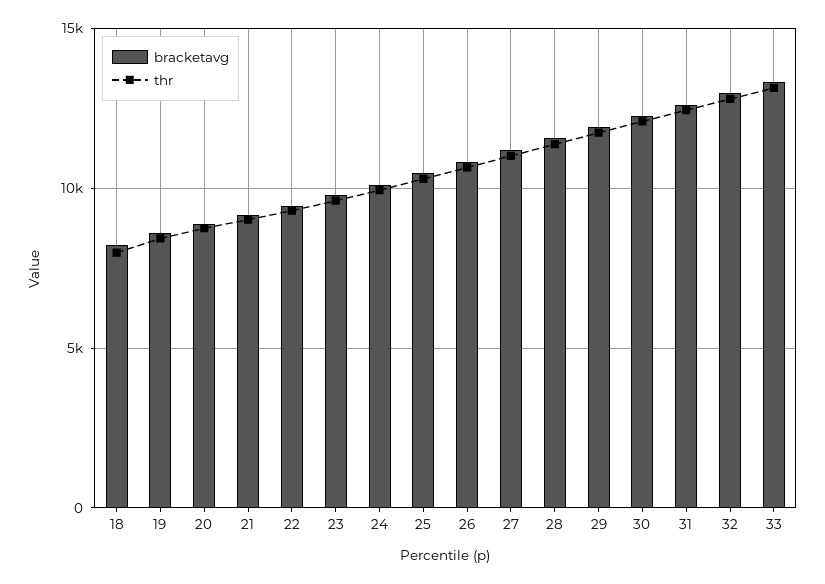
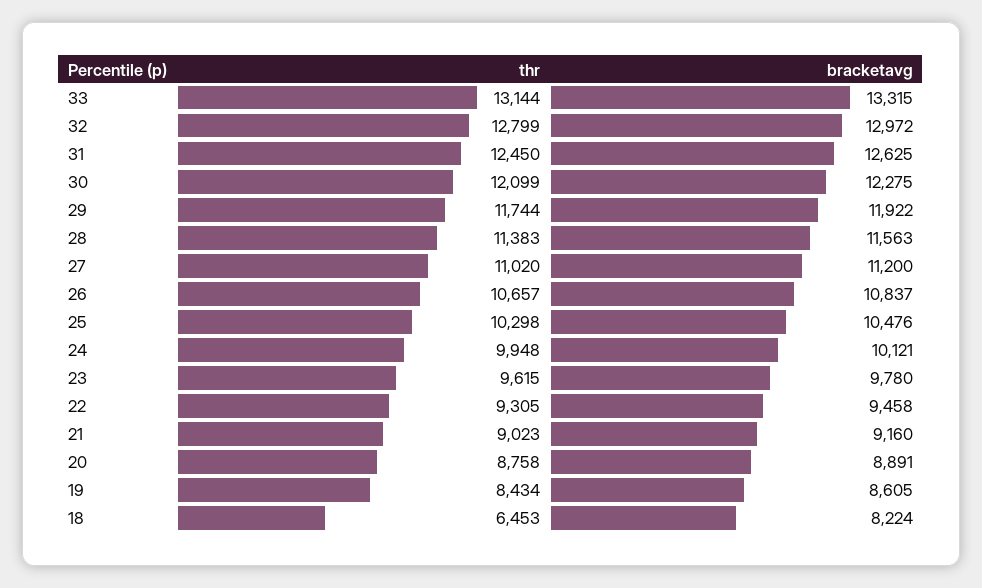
thr, 18: 8000 -> 6453

